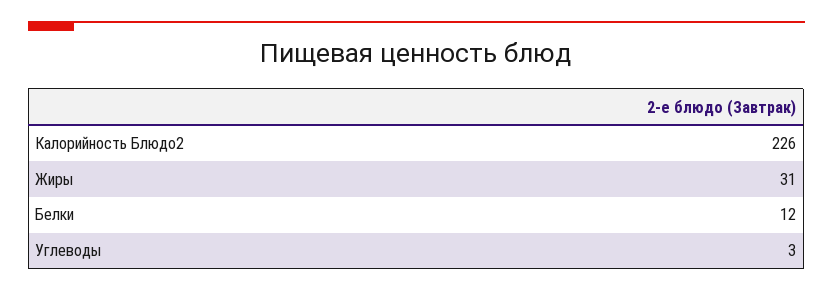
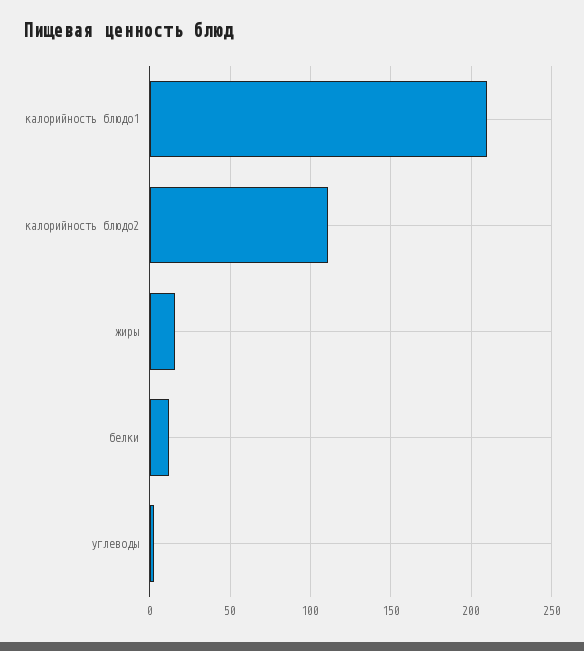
Калорийность Блюдо2: 226 -> 110
Жиры: 31 -> 15
калорийность блюдо1: none -> 210

